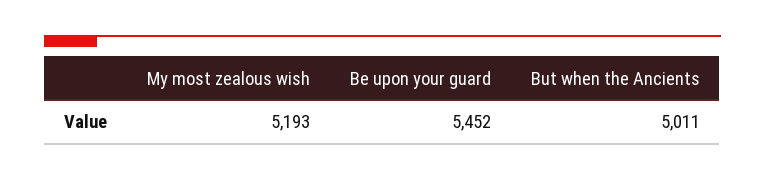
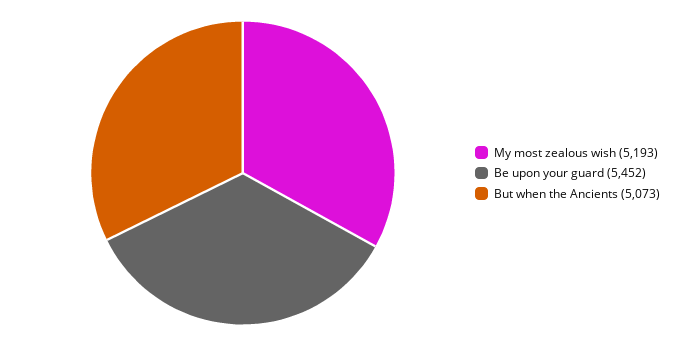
But when the Ancients: 5011 -> 5073

